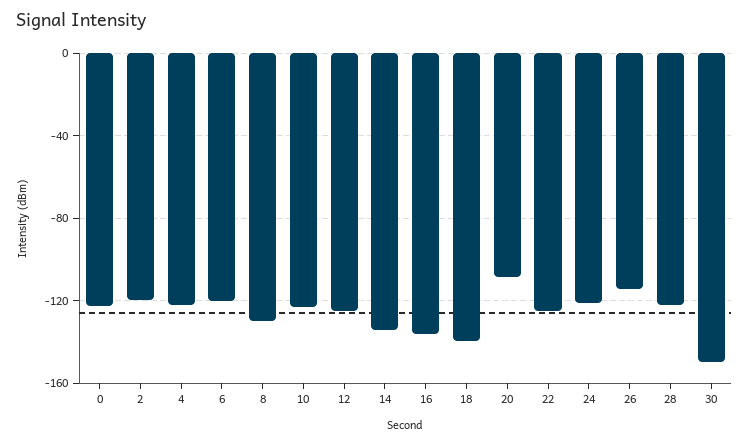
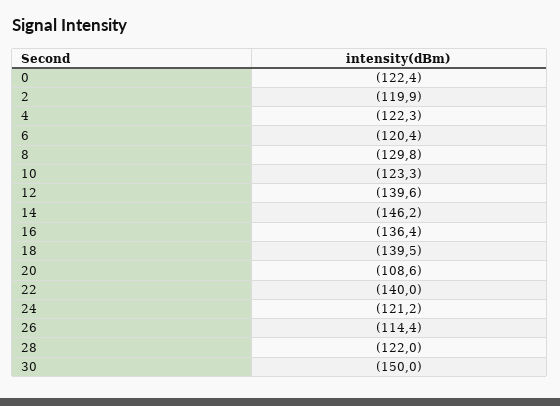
12: -125 -> -139.6
14: -135 -> -146.2
22: -125 -> -140

